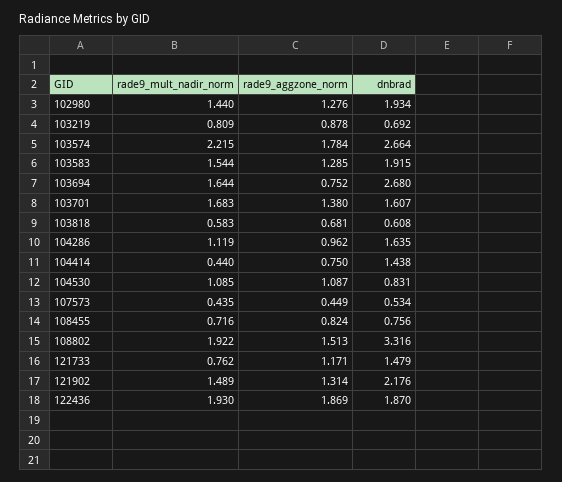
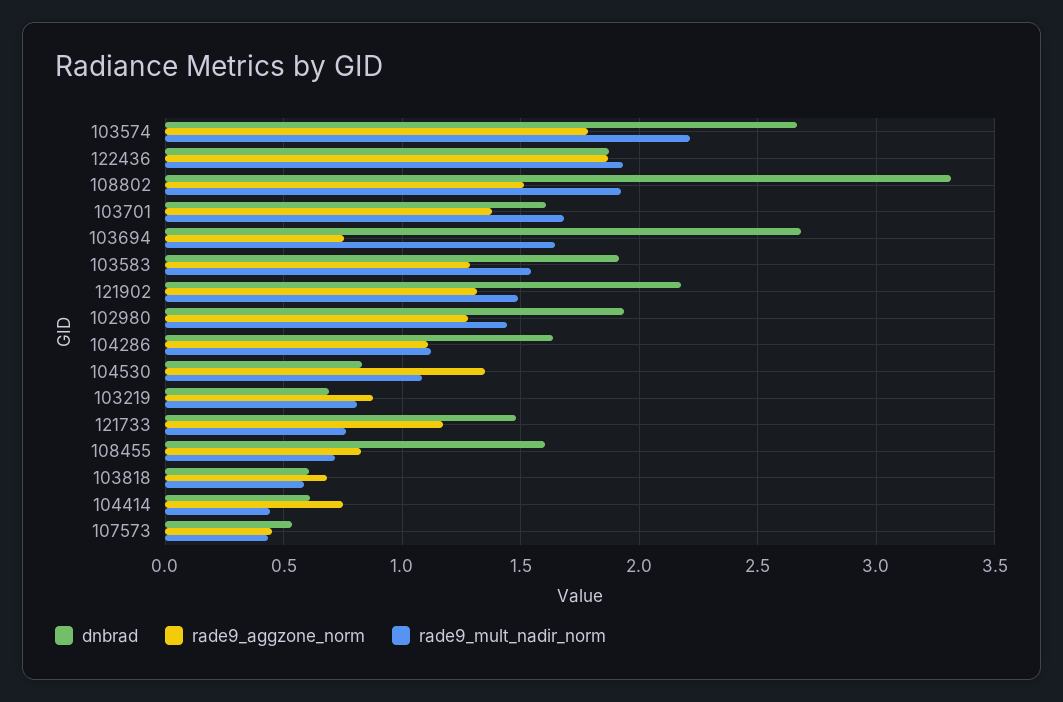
rade9_aggzone_norm, 104286: 0.962 -> 1.1
dnbrad, 104414: 1.438 -> 0.6
rade9_aggzone_norm, 104530: 1.087 -> 1.35
dnbrad, 108455: 0.756 -> 1.6

